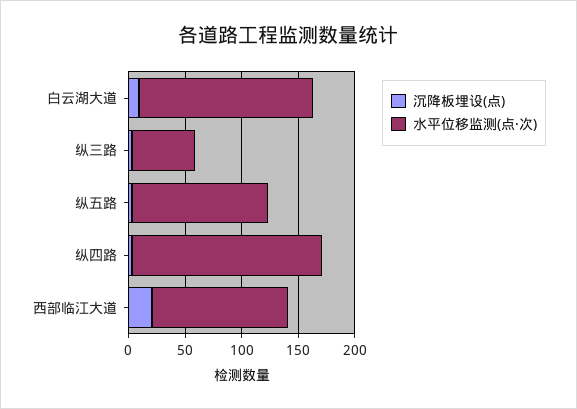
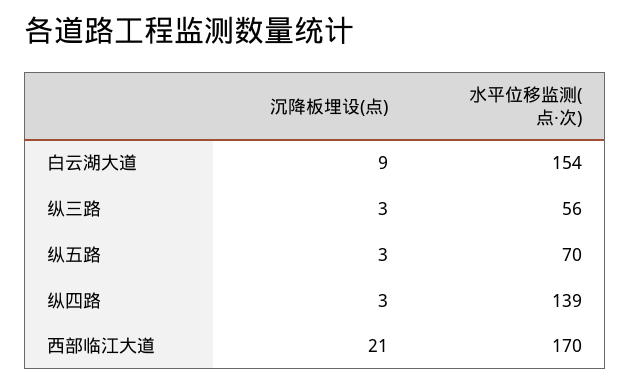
水平位移监测(点·次), 纵五路: 120 -> 70
水平位移监测(点·次), 纵四路: 170 -> 139
水平位移监测(点·次), 西部临江大道: 120 -> 170

